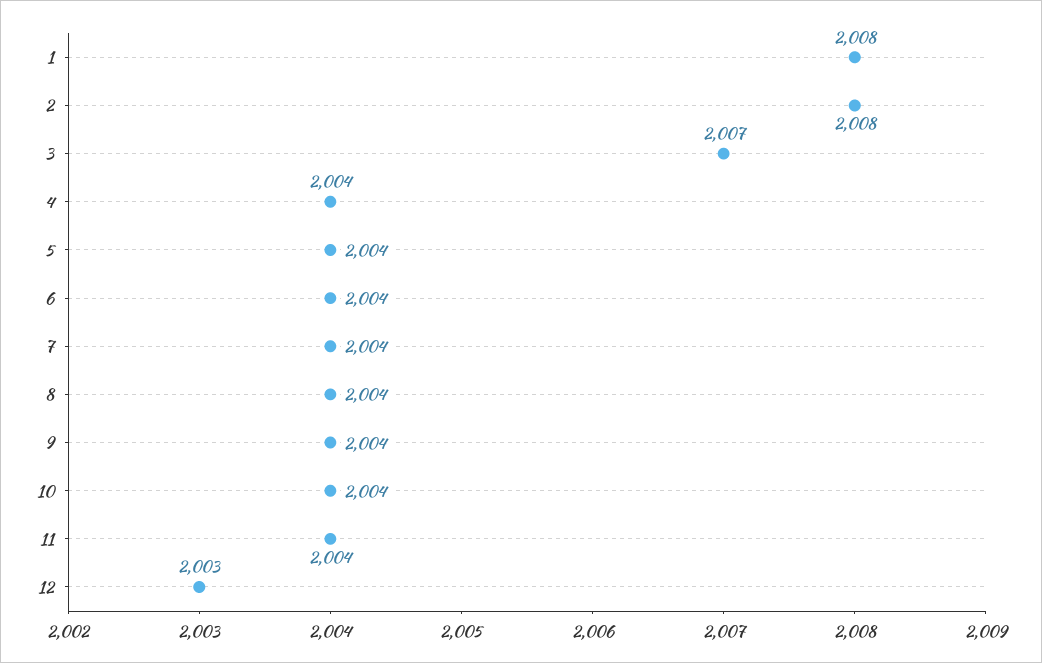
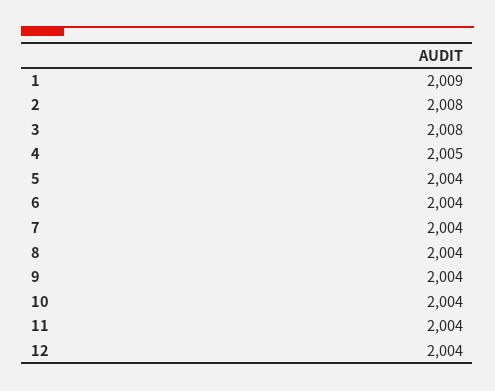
1: 2008 -> 2009
3: 2007 -> 2008
4: 2004 -> 2005
12: 2003 -> 2004

